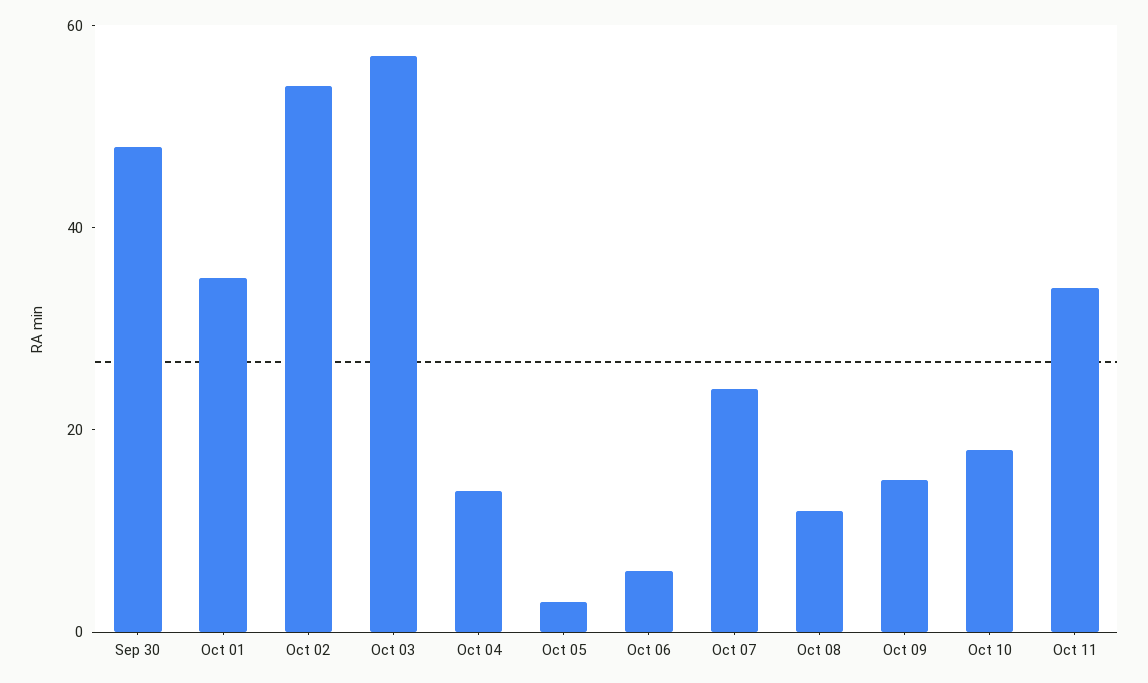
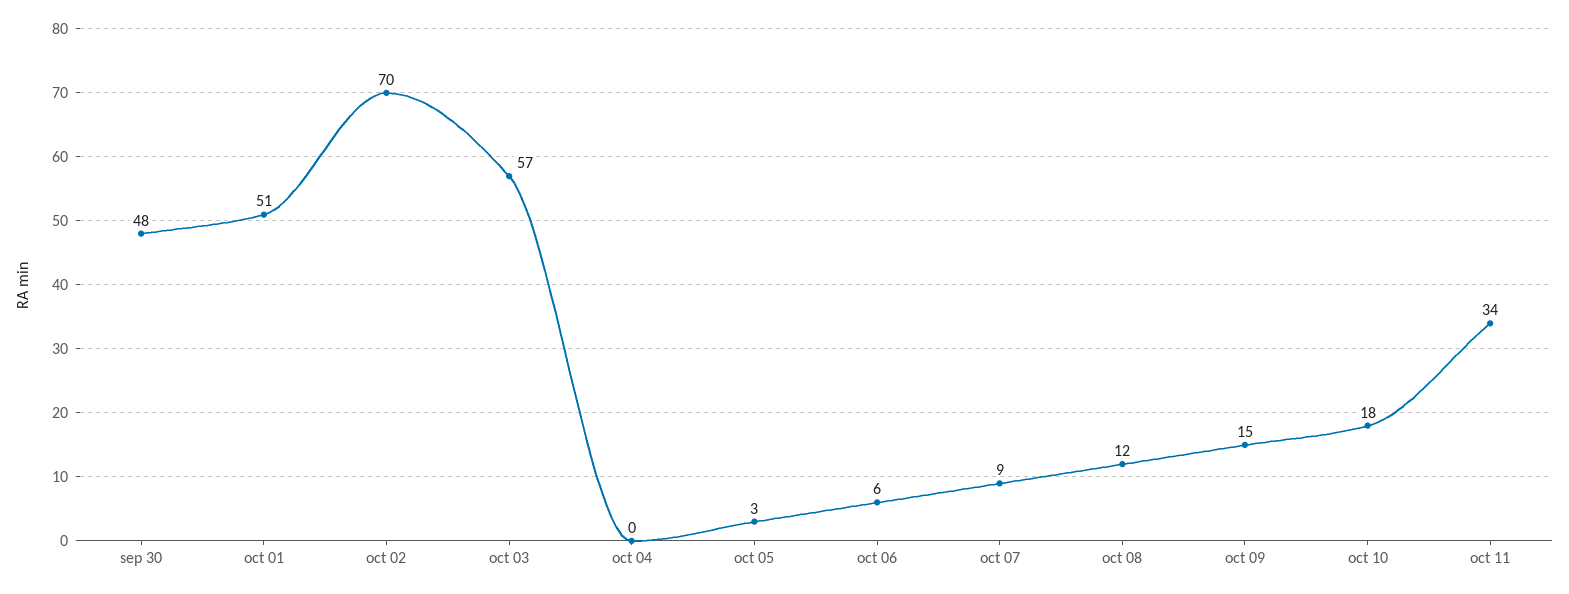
Oct 01: 35 -> 51
Oct 02: 55 -> 70
Oct 04: 15 -> 0
Oct 07: 25 -> 9

